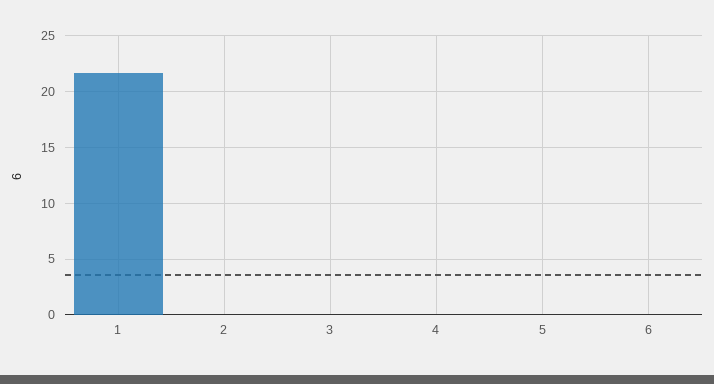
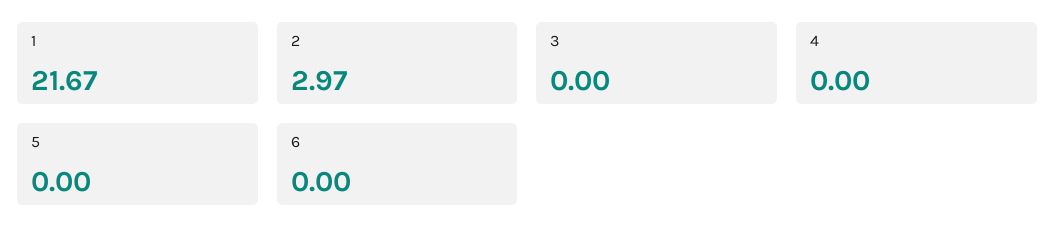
2: 0 -> 2.97

